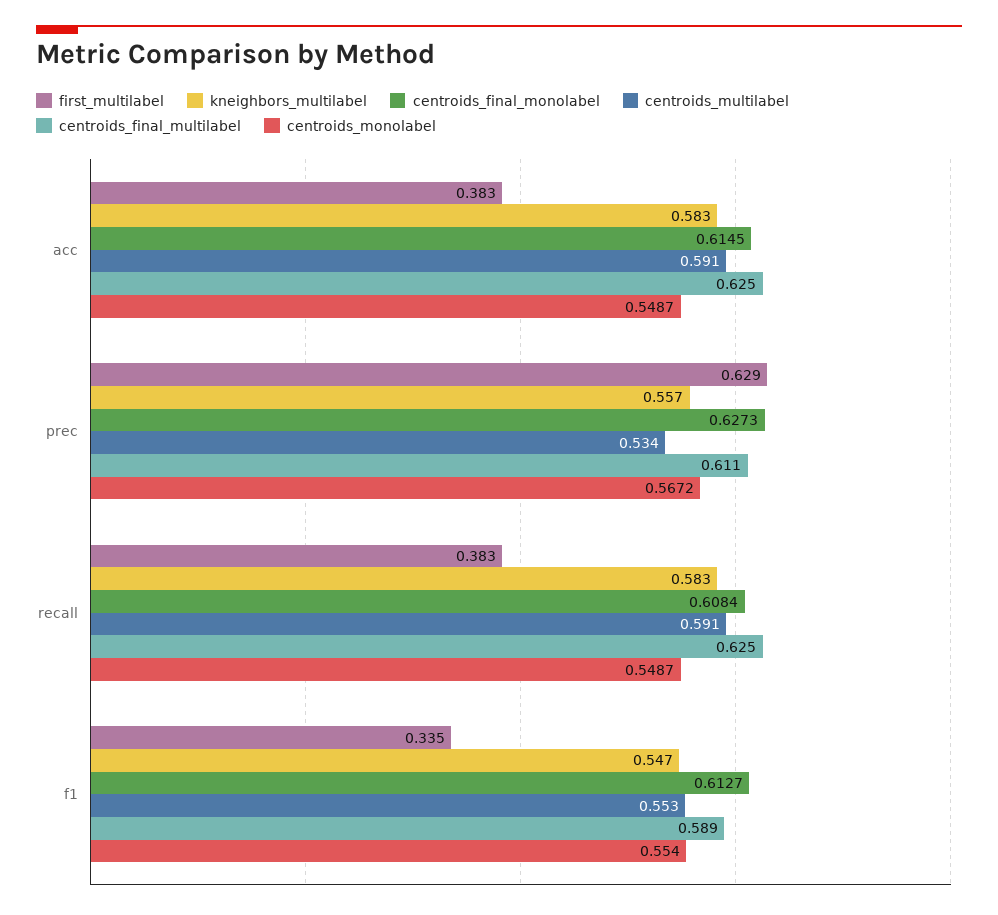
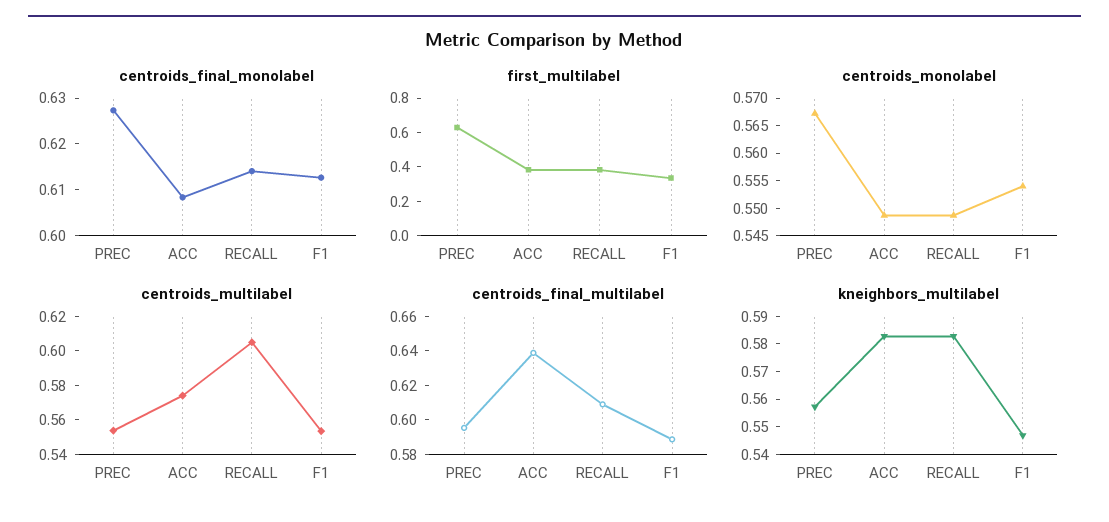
centroids_final_monolabel, acc: 0.6145 -> 0.608
centroids_multilabel, acc: 0.591 -> 0.575
centroids_final_multilabel, acc: 0.625 -> 0.64
centroids_multilabel, prec: 0.534 -> 0.555
centroids_final_multilabel, prec: 0.611 -> 0.595
centroids_final_monolabel, recall: 0.6084 -> 0.614
centroids_multilabel, recall: 0.591 -> 0.605
centroids_final_multilabel, recall: 0.625 -> 0.61

